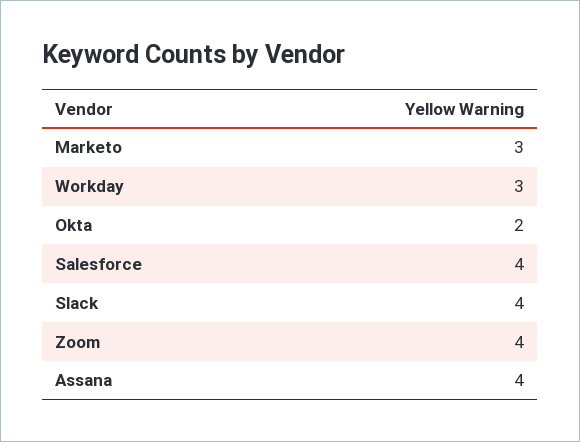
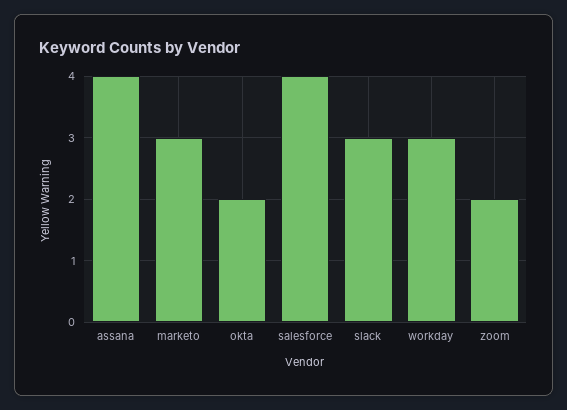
Slack: 4 -> 3
Zoom: 4 -> 2

